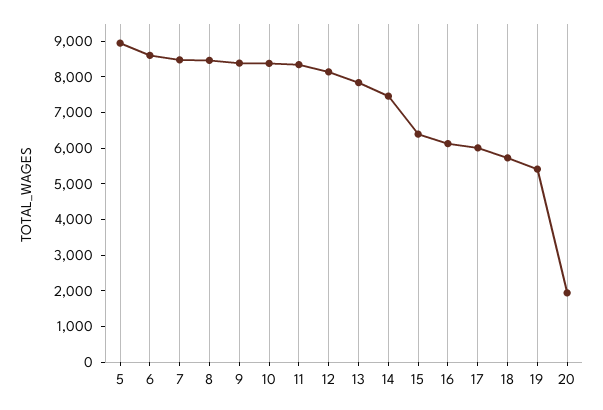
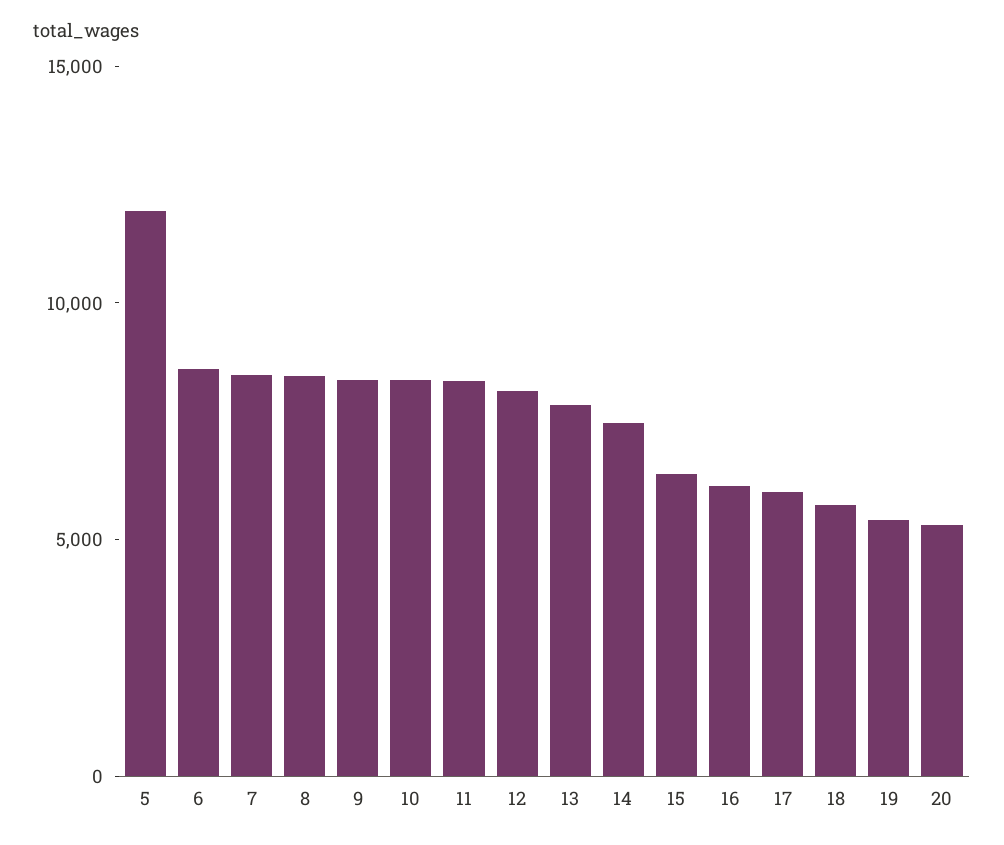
5: 9000 -> 12000
20: 2000 -> 5000

